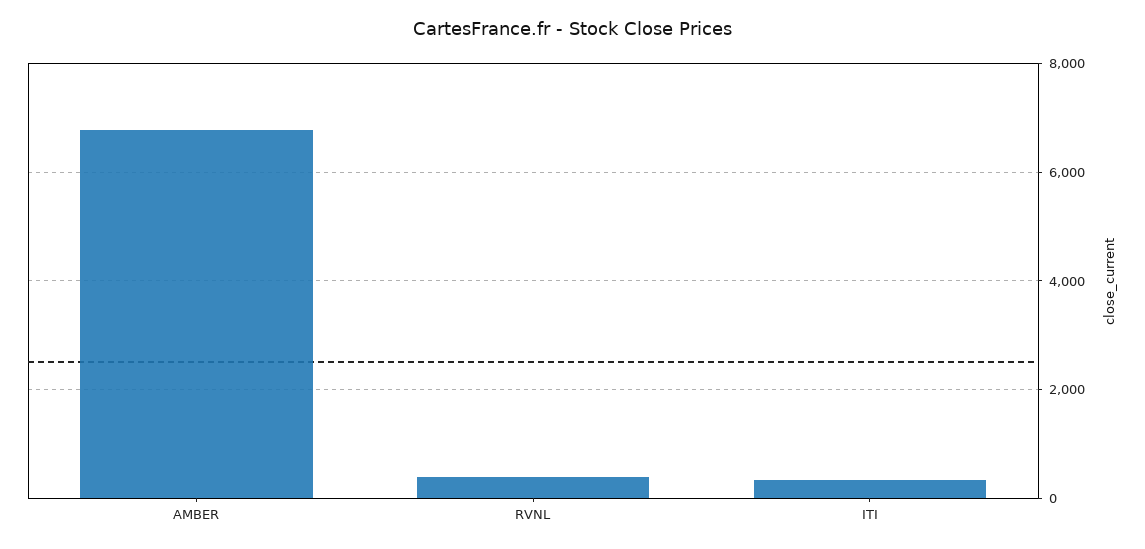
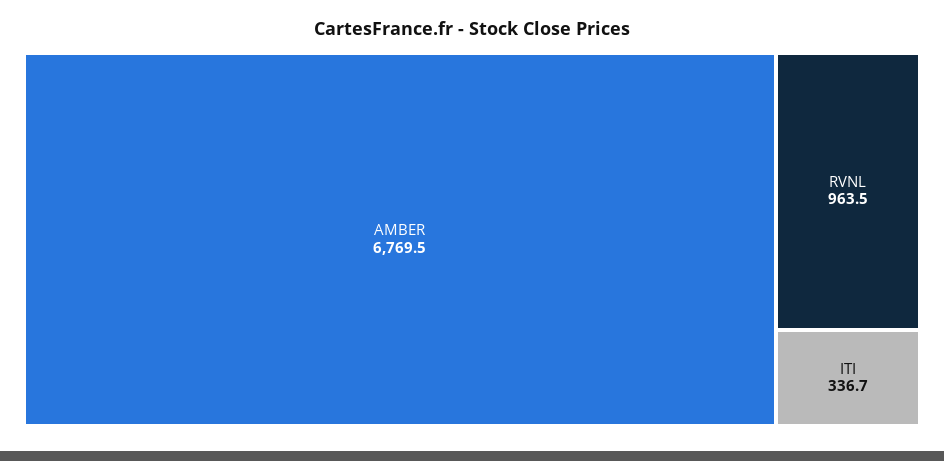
RVNL: 400 -> 963.5

